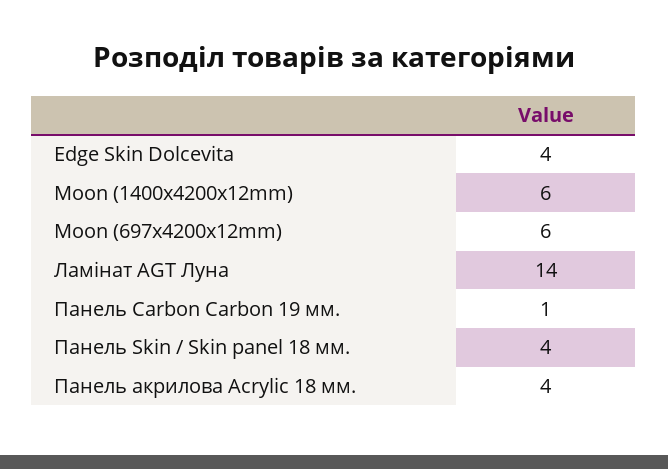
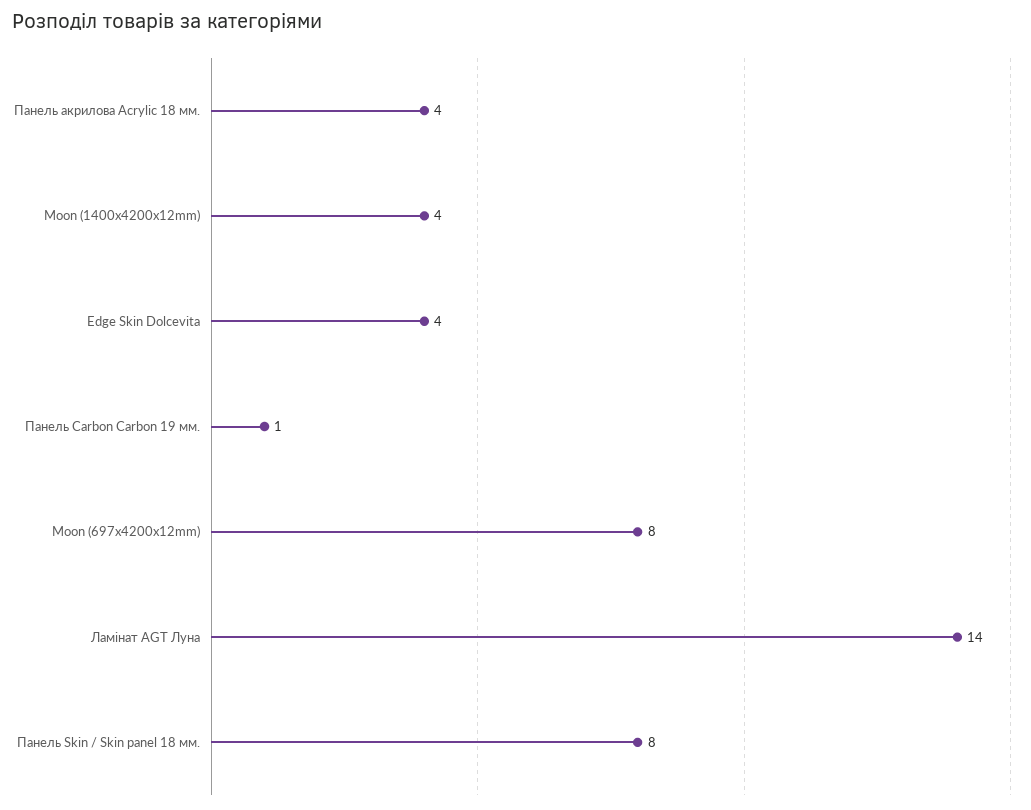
Moon (1400x4200x12mm): 6 -> 4
Moon (697x4200x12mm): 6 -> 8
Панель Skin / Skin panel 18 мм.: 4 -> 8

